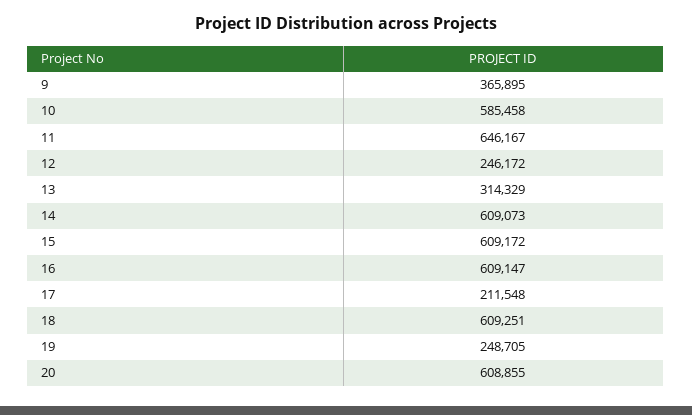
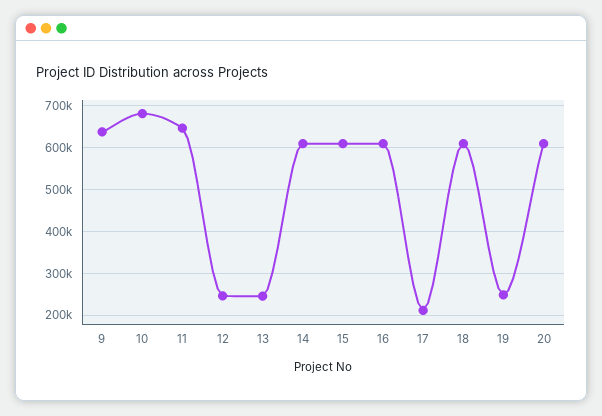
9: 365895 -> 640000
10: 585458 -> 680000
13: 314329 -> 240000

